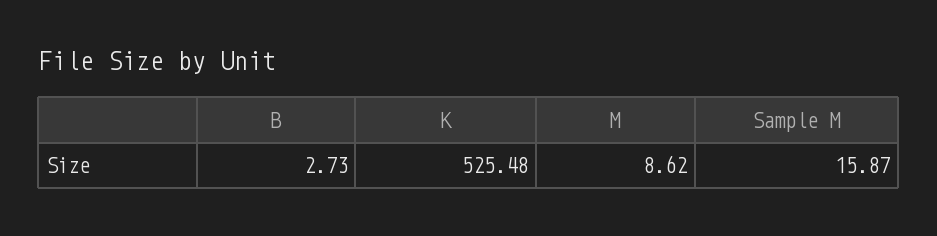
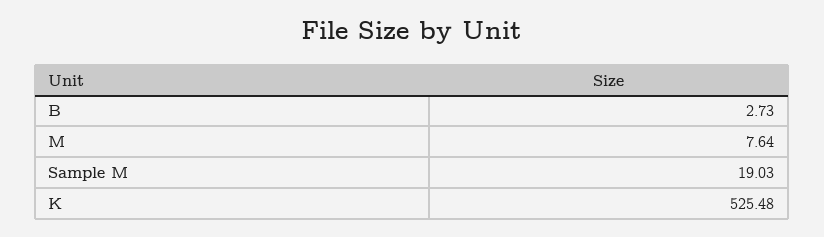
M: 8.62 -> 7.64
Sample M: 15.87 -> 19.03

